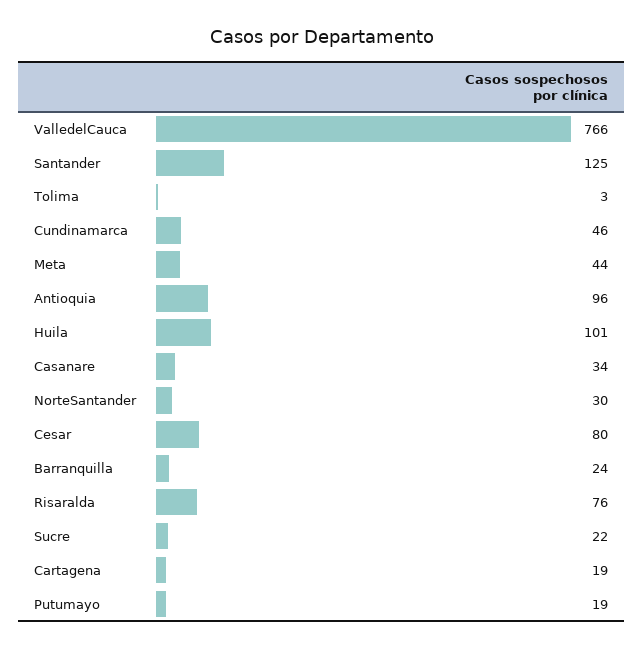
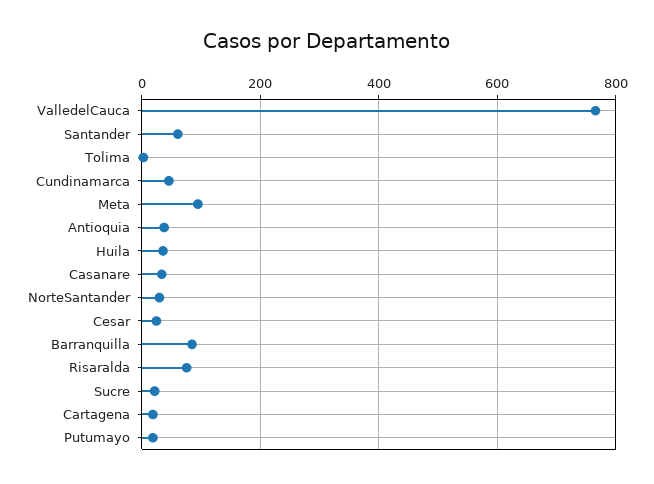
Santander: 125 -> 60
Meta: 44 -> 100
Antioquia: 96 -> 40
Huila: 101 -> 40
Cesar: 80 -> 20
Barranquilla: 24 -> 80

